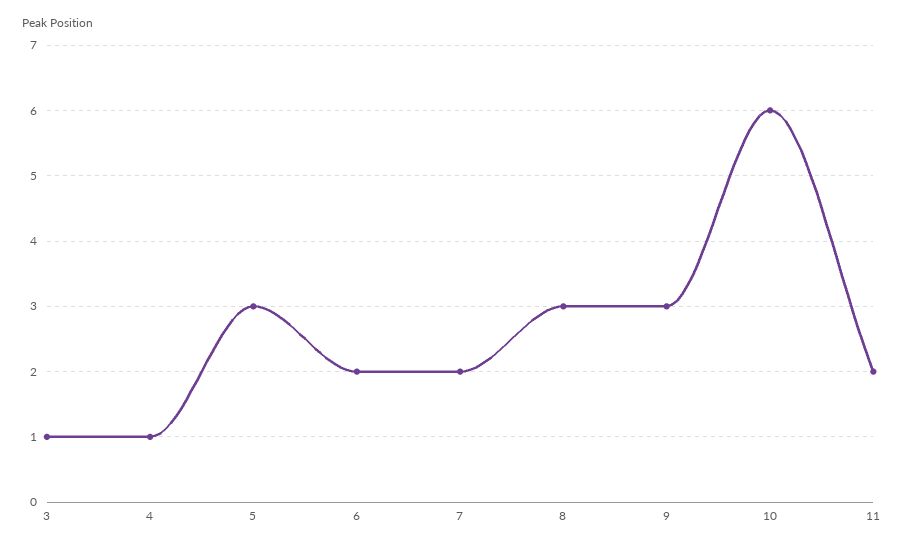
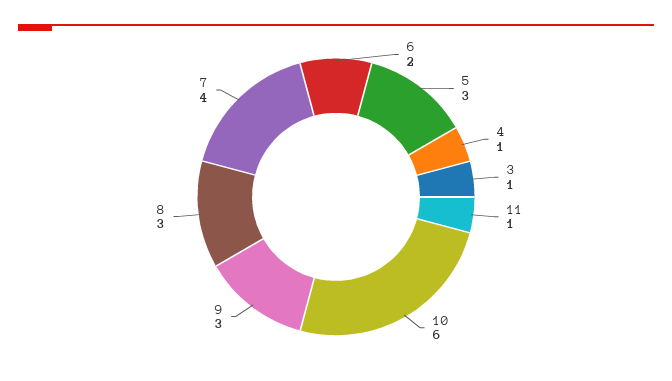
7: 2 -> 4
11: 2 -> 1

